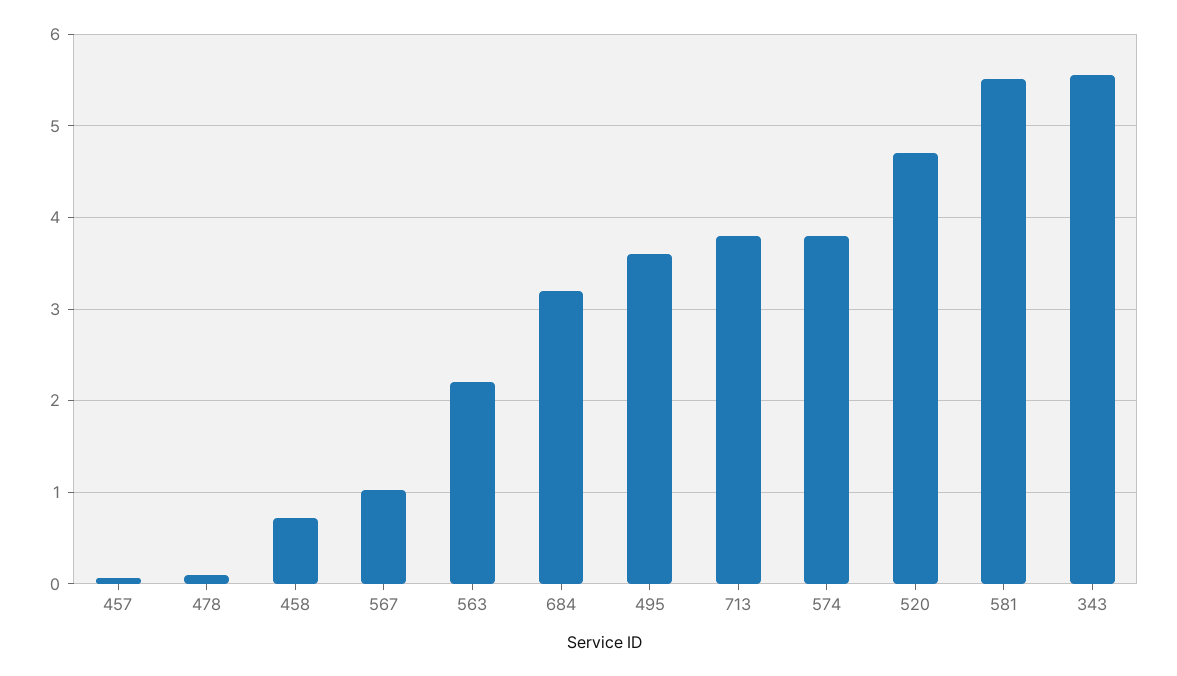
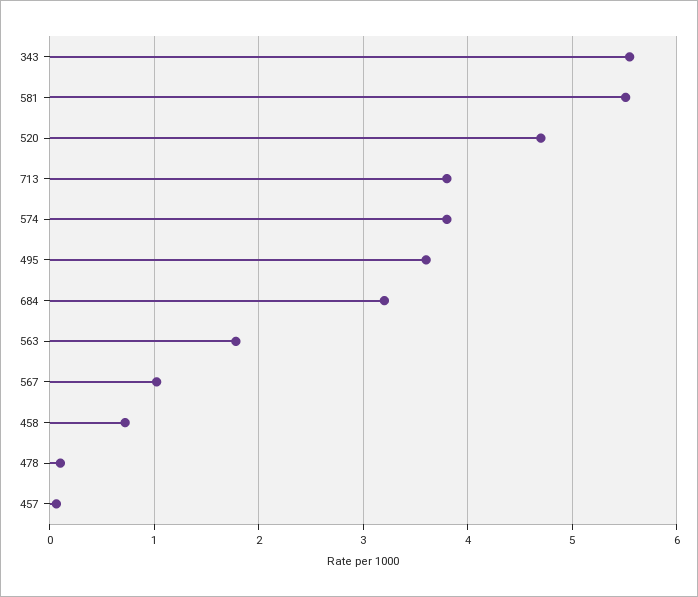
563: 2.2 -> 1.8

